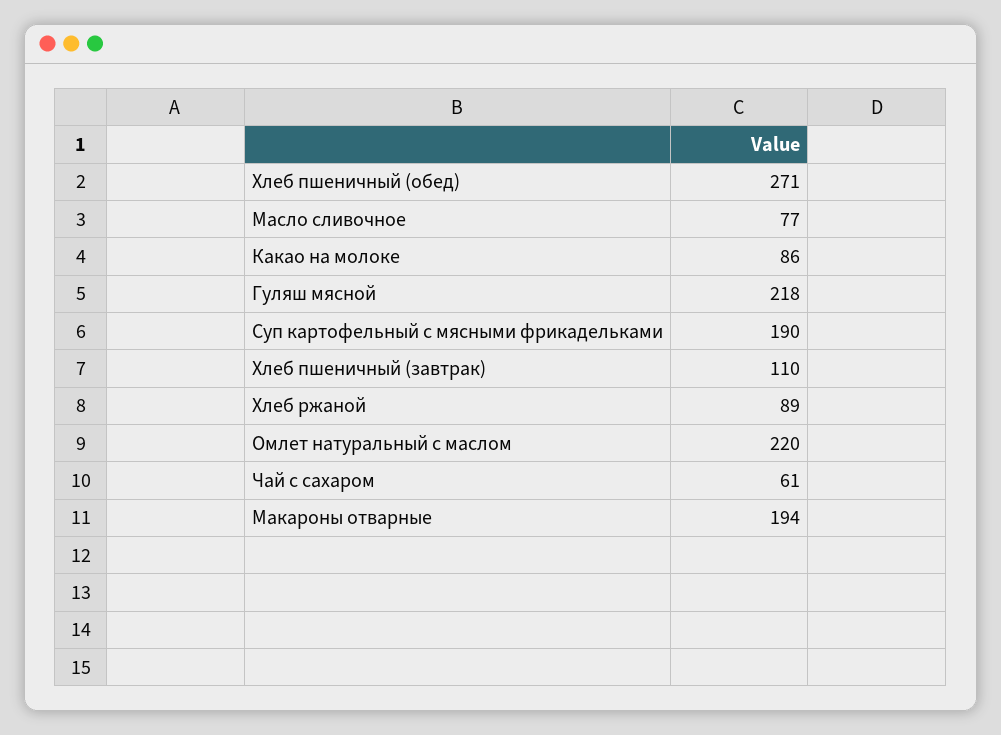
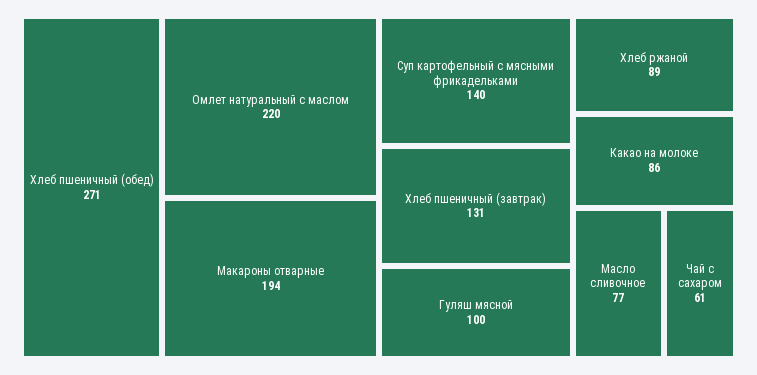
Гуляш мясной: 218 -> 100
Суп картофельный с мясными фрикадельками: 190 -> 140
Хлеб пшеничный (завтрак): 110 -> 131

